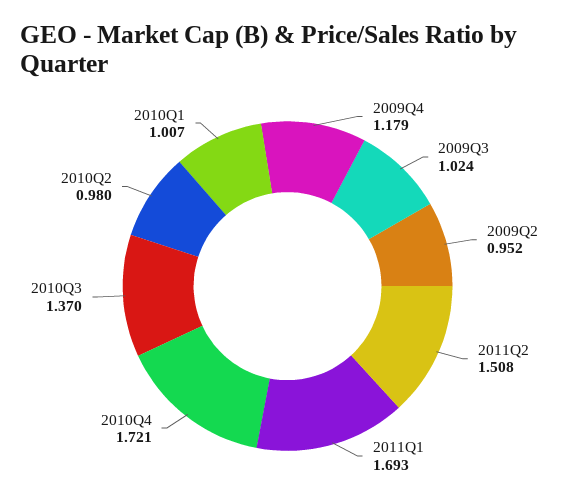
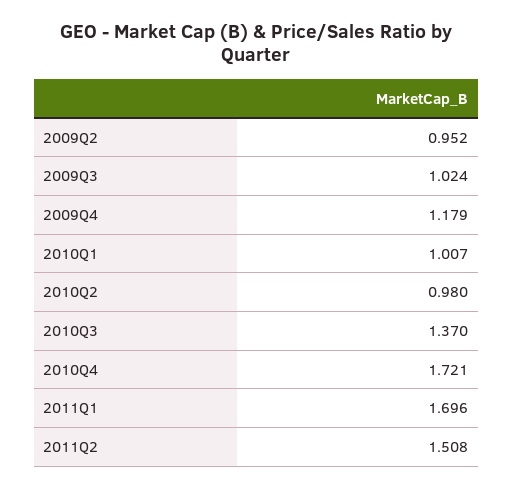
2011Q1: 1.693 -> 1.696

